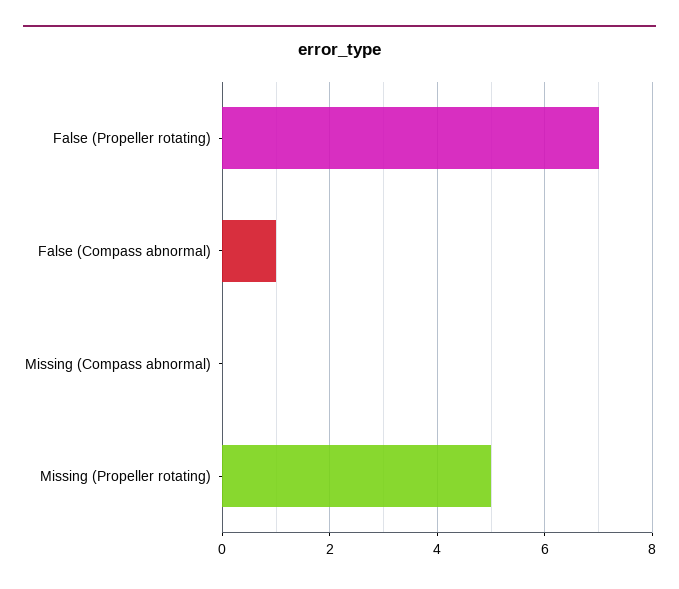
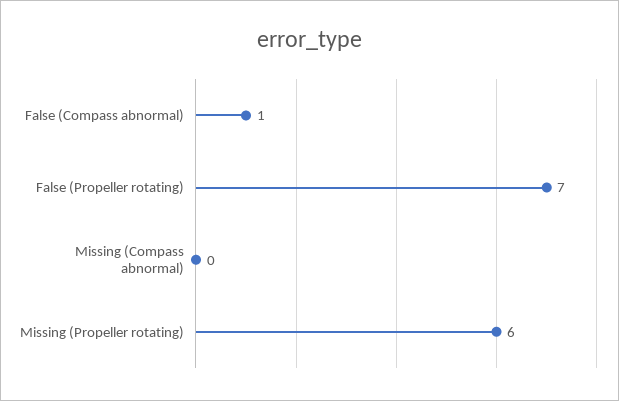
Missing (Propeller rotating): 5 -> 6

